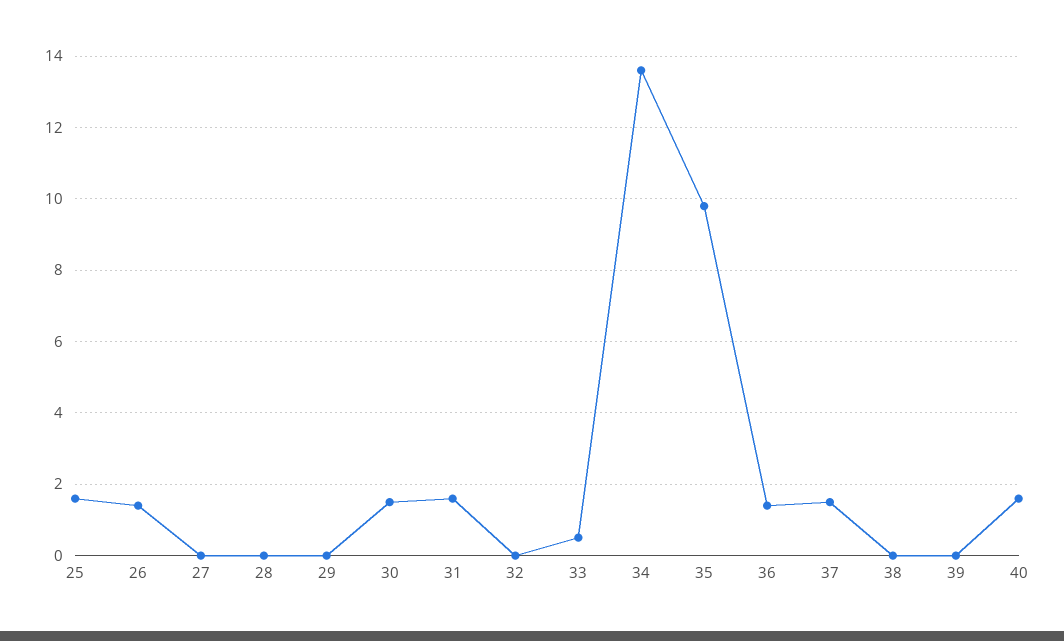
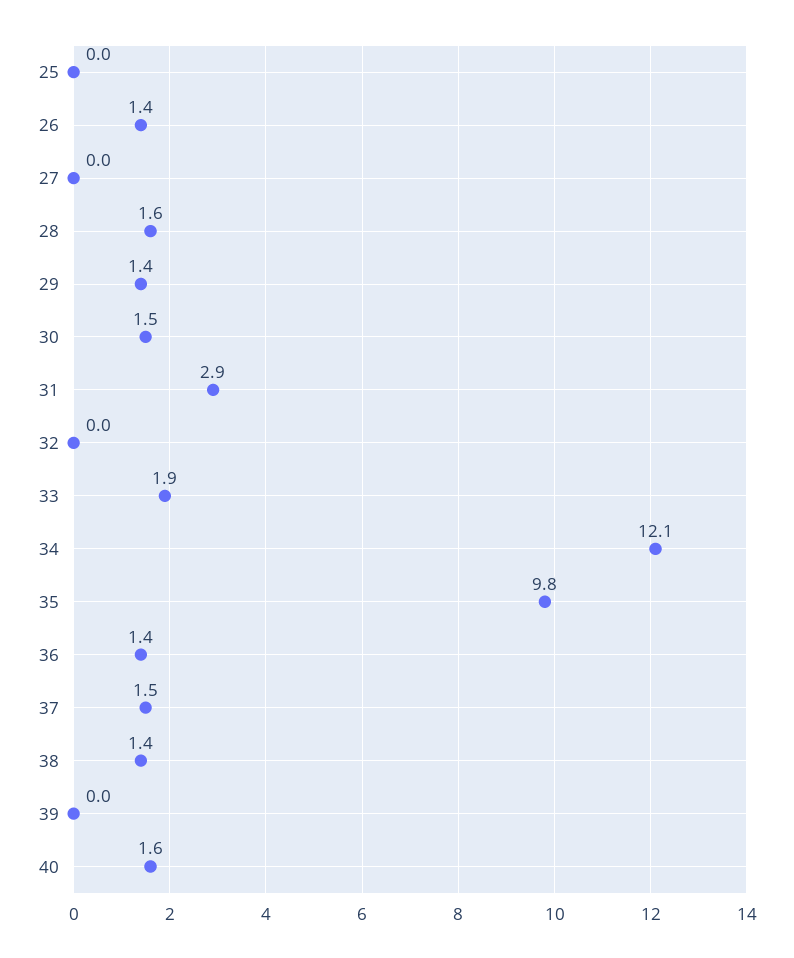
25: 1.5 -> 0
28: 0 -> 1.6
29: 0 -> 1.4
31: 1.5 -> 2.9
33: 0.5 -> 1.9
34: 13.5 -> 12.1
38: 0 -> 1.4

